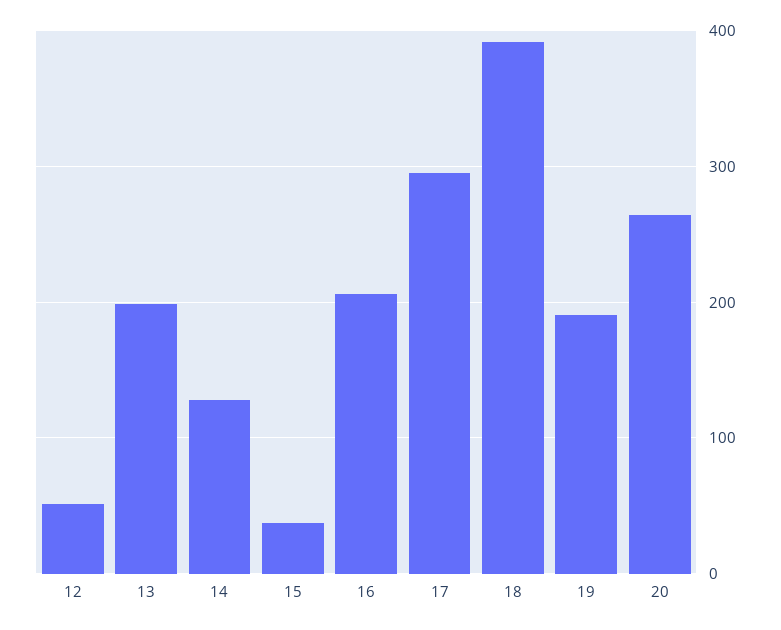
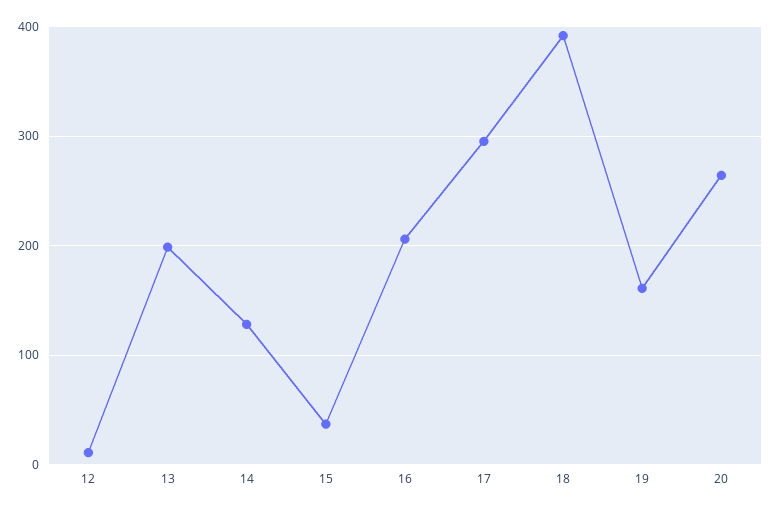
12: 50 -> 10
19: 190 -> 160

